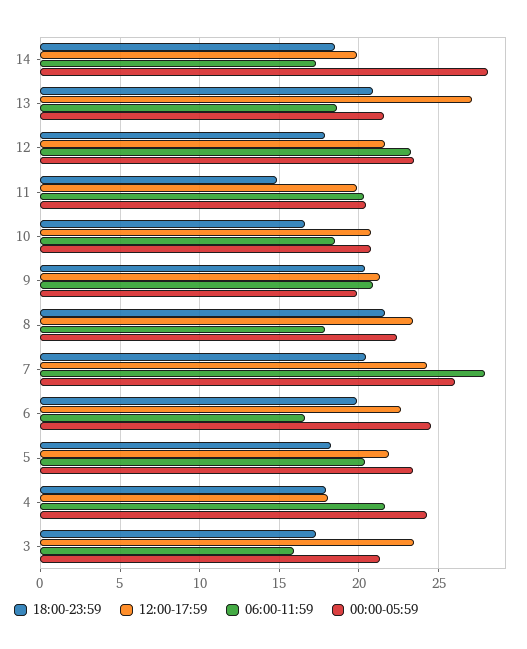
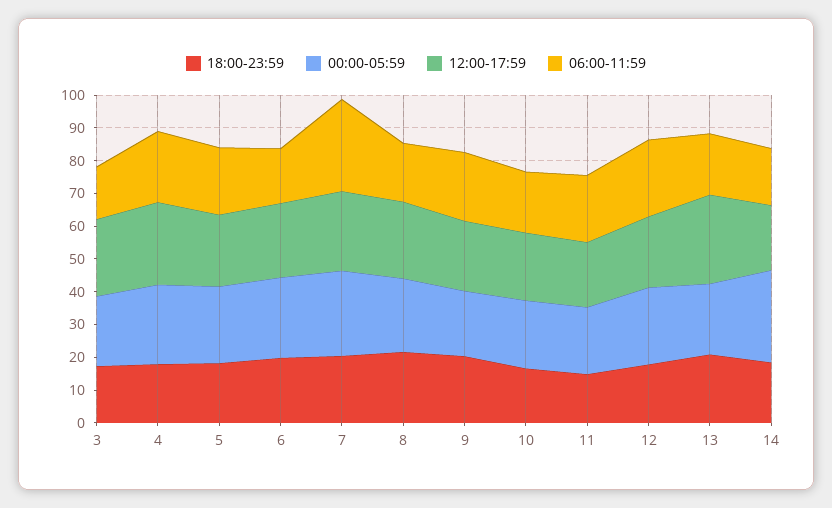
12:00-17:59, 4: 18 -> 25

